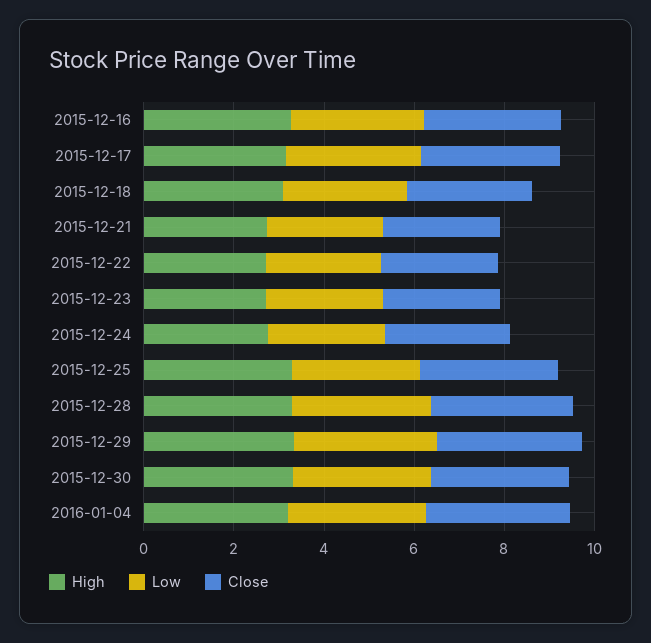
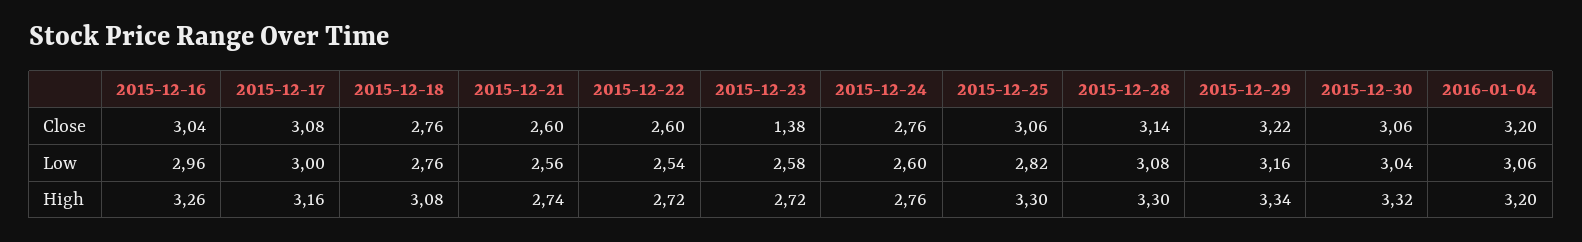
Close, 2015-12-23: 2.5 -> 1.38

